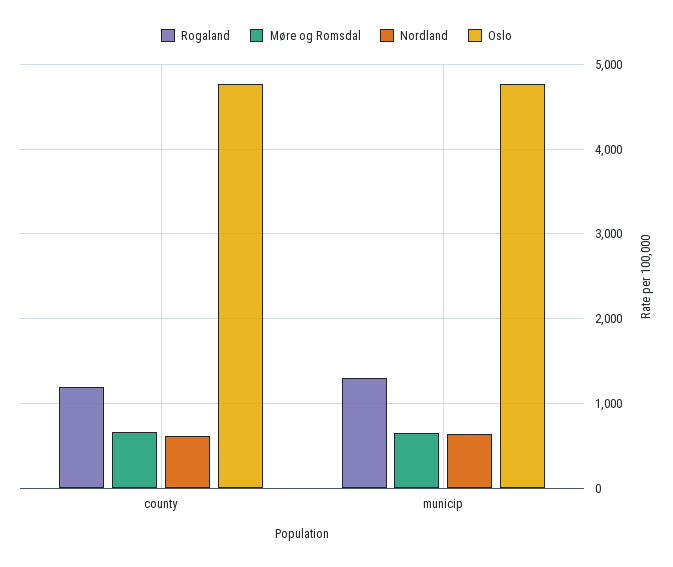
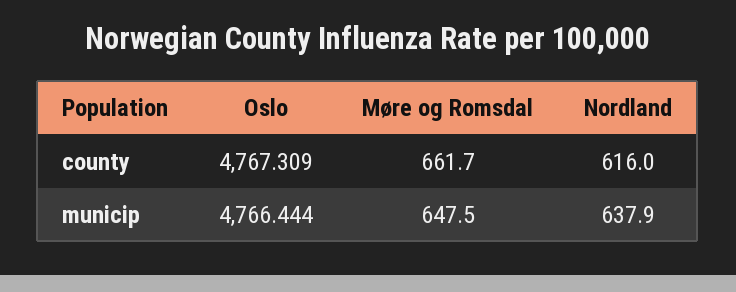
Rogaland, county: 1200 -> none
Rogaland, municip: 1300 -> none

